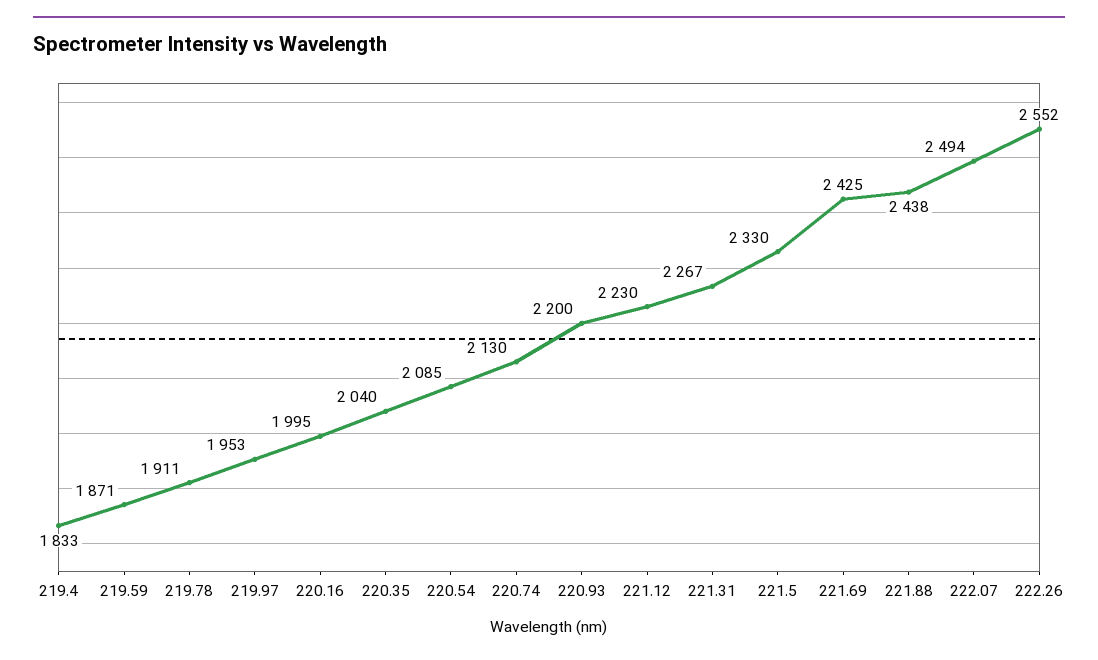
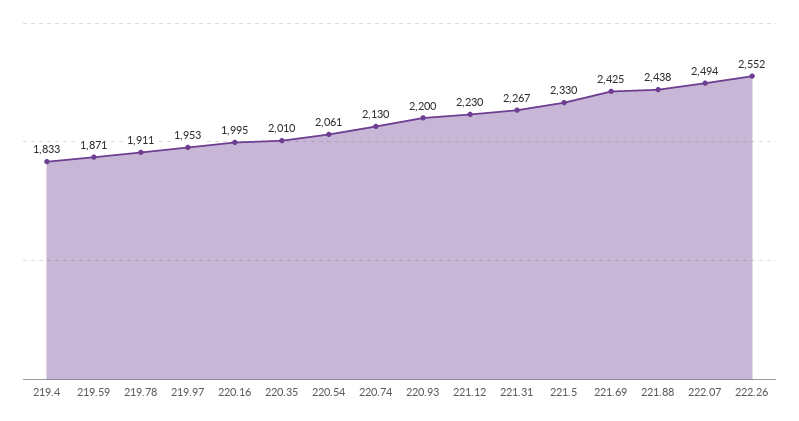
220.35: 2040 -> 2010
220.54: 2085 -> 2061

